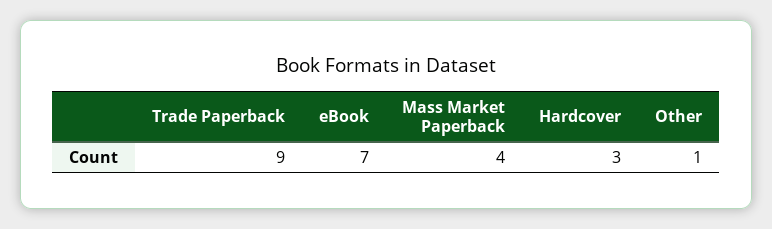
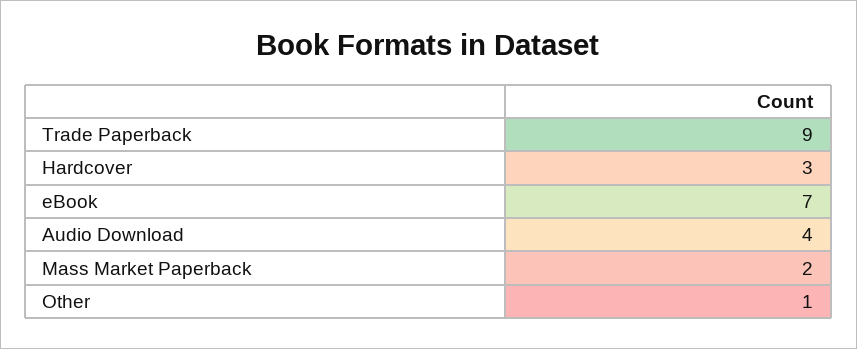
Mass Market Paperback: 4 -> 2
Audio Download: none -> 4

